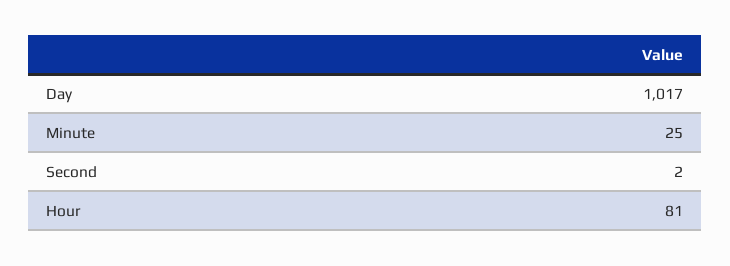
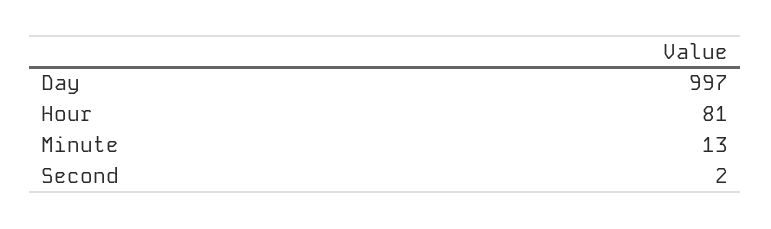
Day: 1017 -> 997
Minute: 25 -> 13

